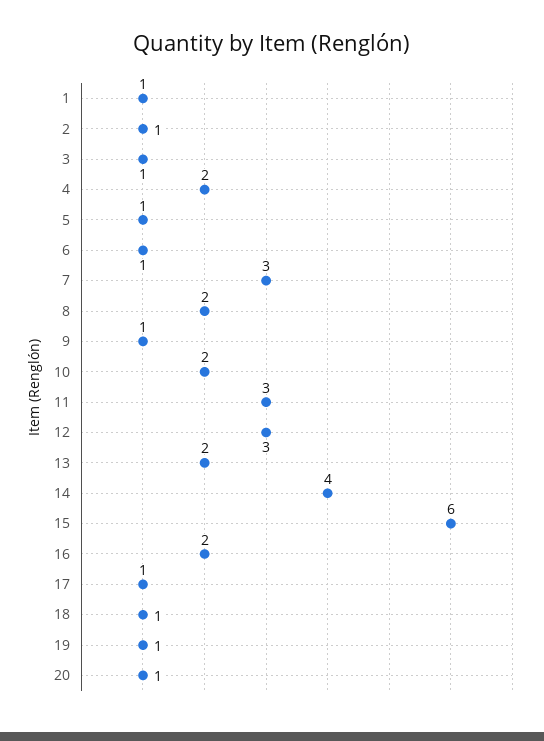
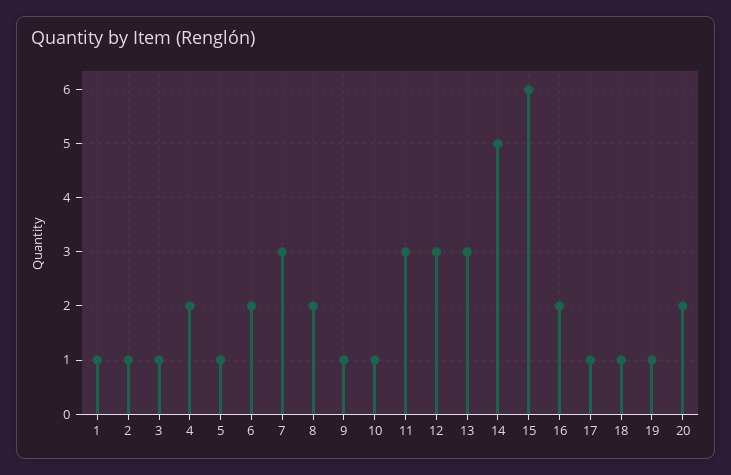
6: 1 -> 2
10: 2 -> 1
13: 2 -> 3
14: 4 -> 5
20: 1 -> 2

